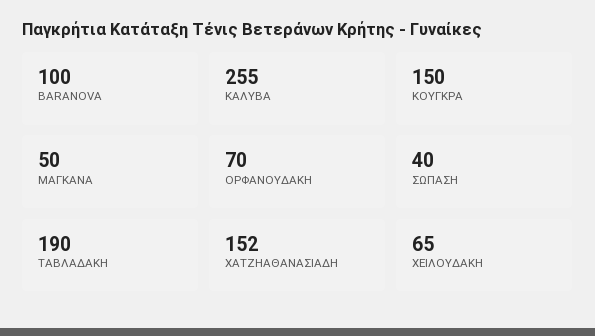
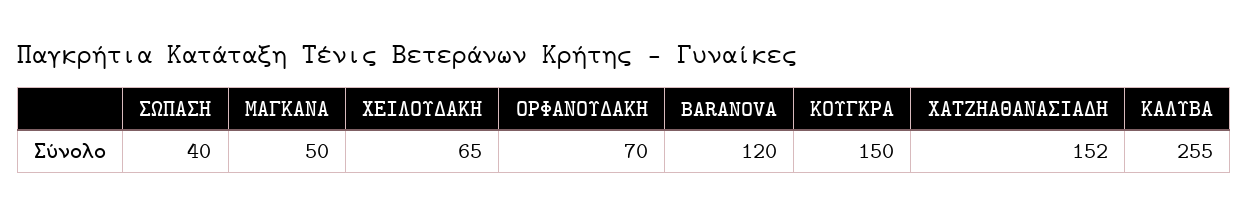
BARANOVA: 100 -> 120
ΤΑΒΛΑΔΑΚΗ: 190 -> none

